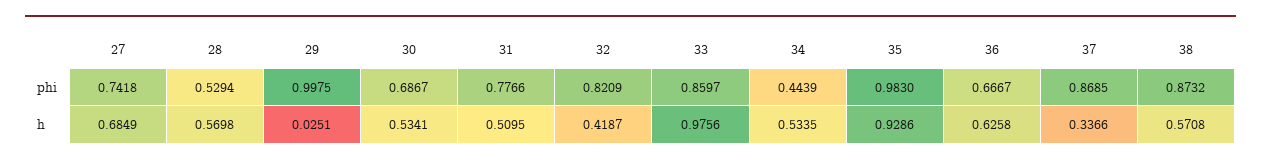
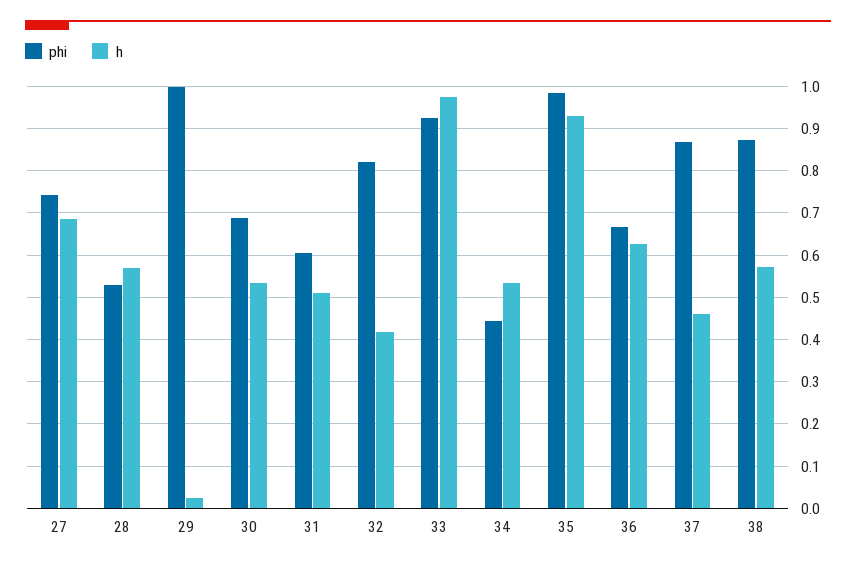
phi, 31: 0.7766 -> 0.6
phi, 33: 0.8597 -> 0.92
h, 37: 0.3366 -> 0.46

